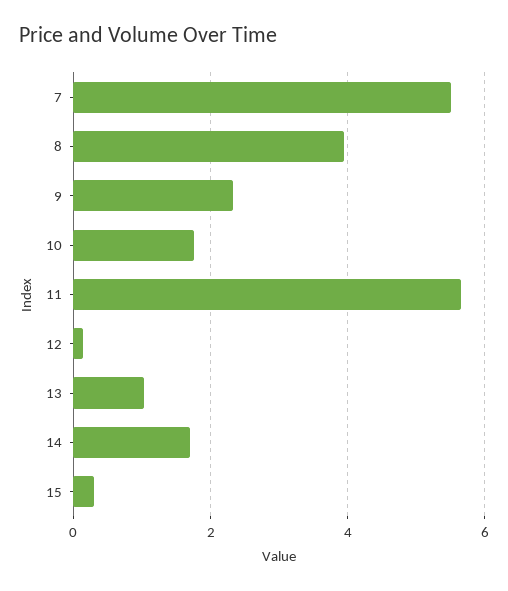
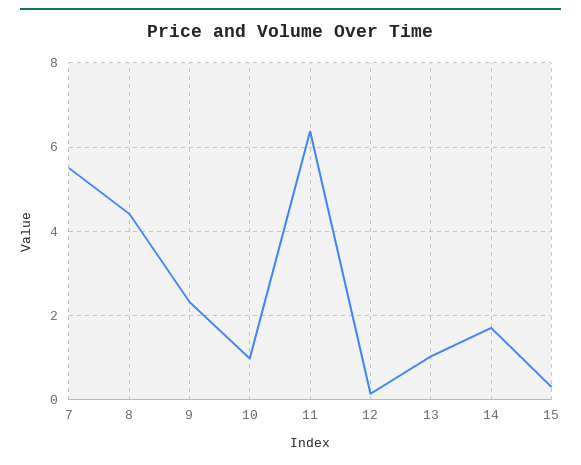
8: 4 -> 4.4
10: 1.8 -> 1
11: 5.6 -> 6.4

